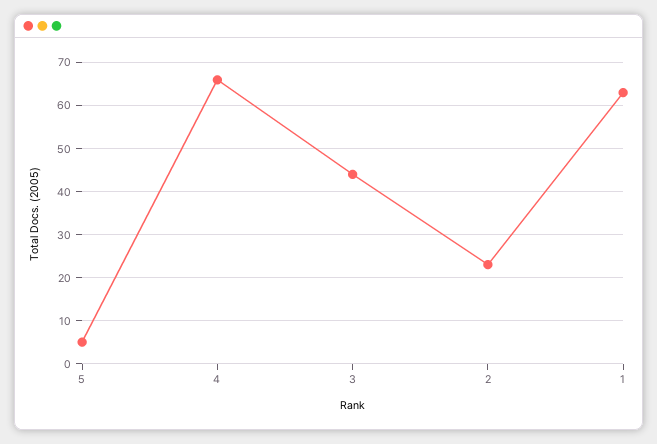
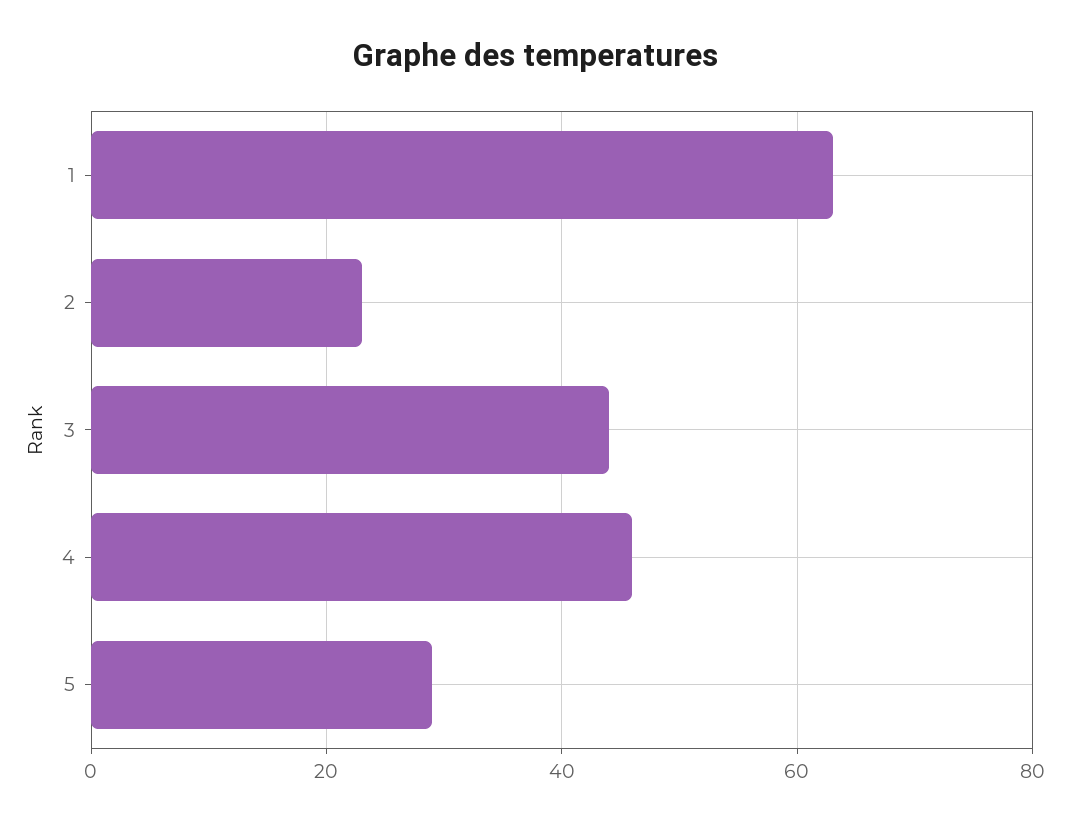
5: 5 -> 30
4: 65 -> 45

